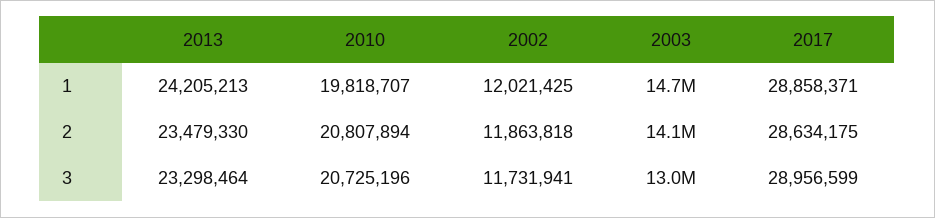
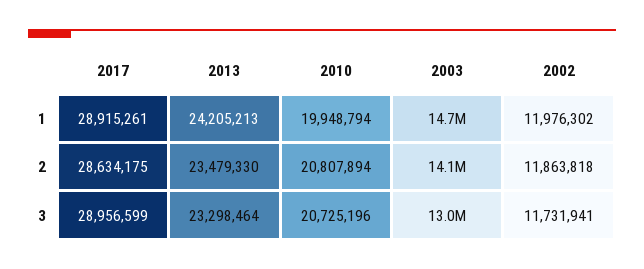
2010, 1: 19818707 -> 19948794
2002, 1: 12021425 -> 11976302
2017, 1: 28858371 -> 28915261

